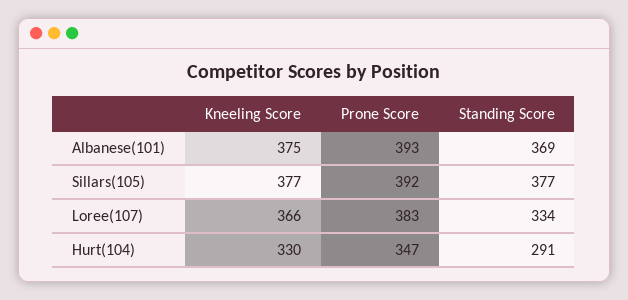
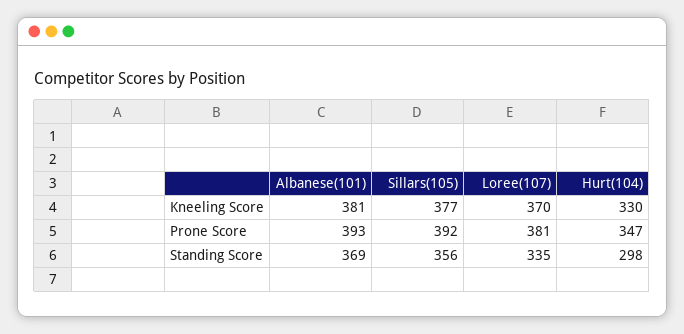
Kneeling Score, Albanese(101): 375 -> 381
Standing Score, Sillars(105): 377 -> 356
Kneeling Score, Loree(107): 366 -> 370
Prone Score, Loree(107): 383 -> 381
Standing Score, Loree(107): 334 -> 335
Standing Score, Hurt(104): 291 -> 298

